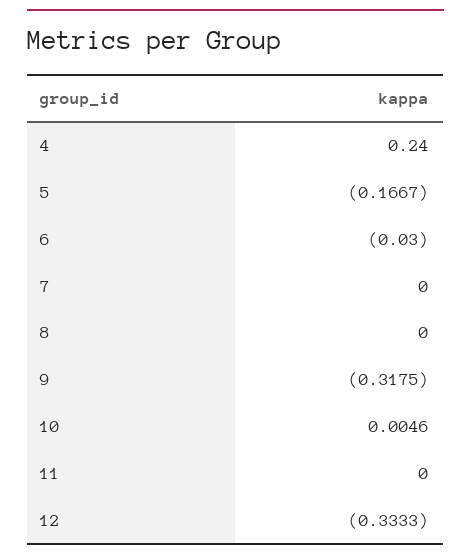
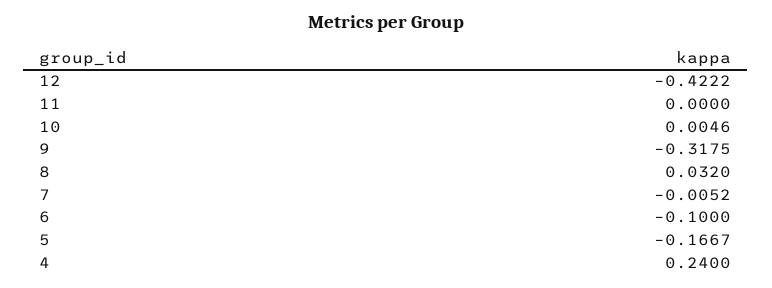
6: -0.03 -> -0.1
7: 0 -> -0.0052
8: 0 -> 0.032
12: -0.3333 -> -0.4222

